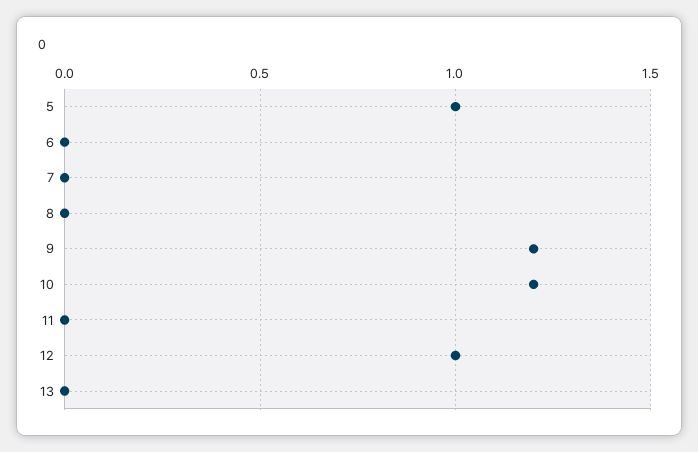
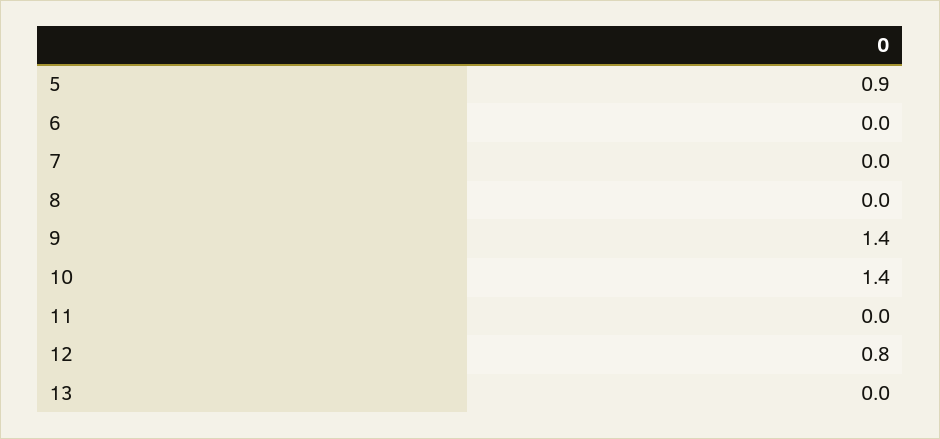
5: 1 -> 0.9
9: 1.2 -> 1.4
10: 1.2 -> 1.4
12: 1 -> 0.8

